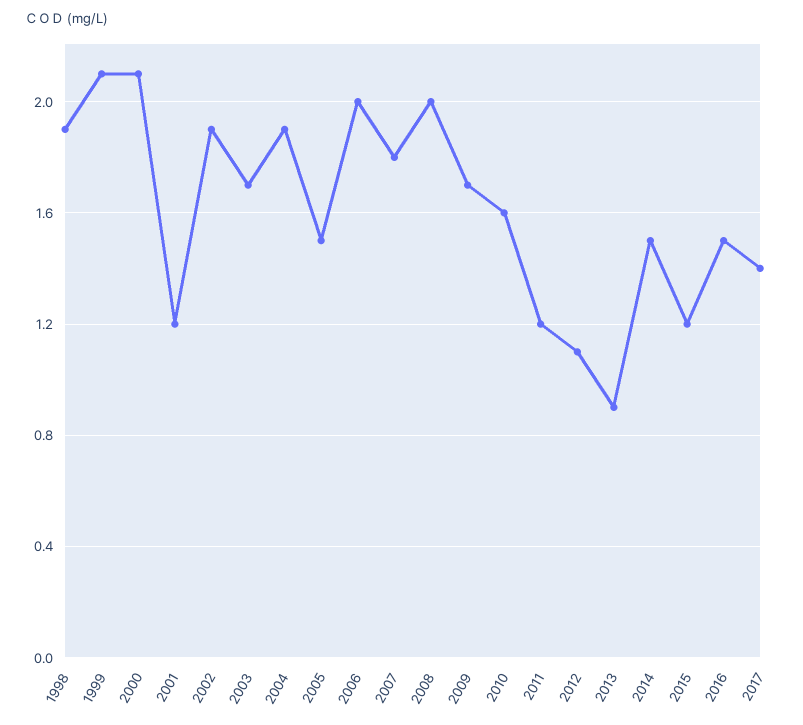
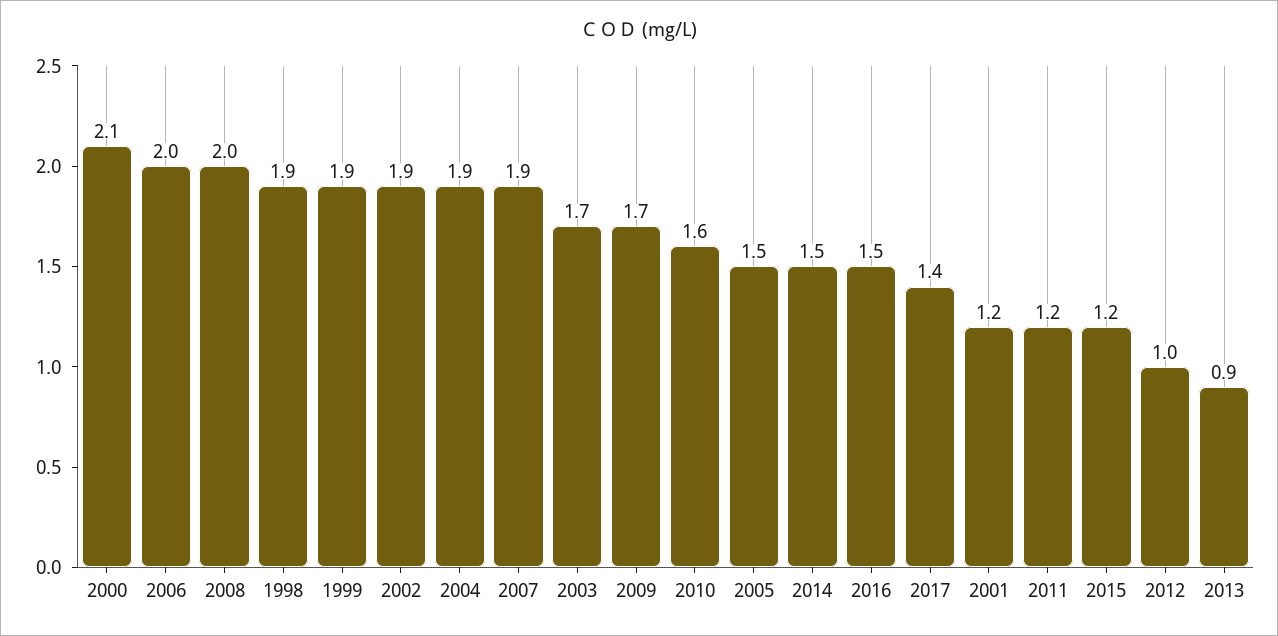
1999: 2.1 -> 1.9
2007: 1.8 -> 1.9
2012: 1.1 -> 1

